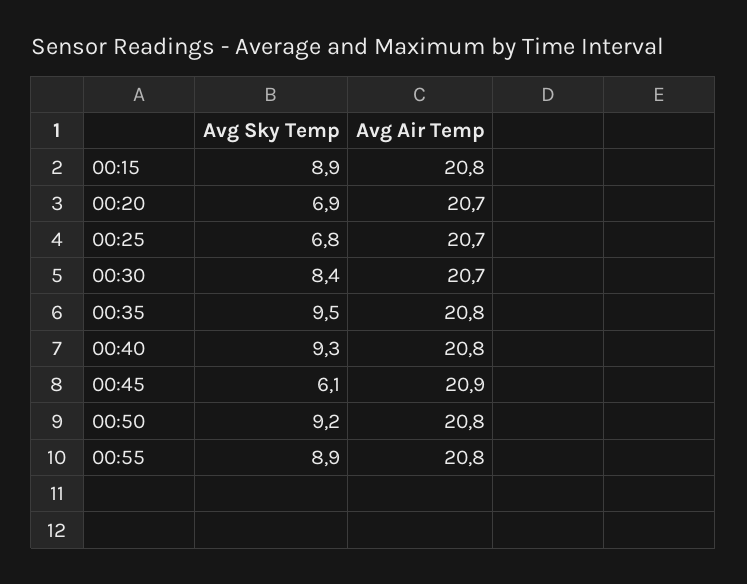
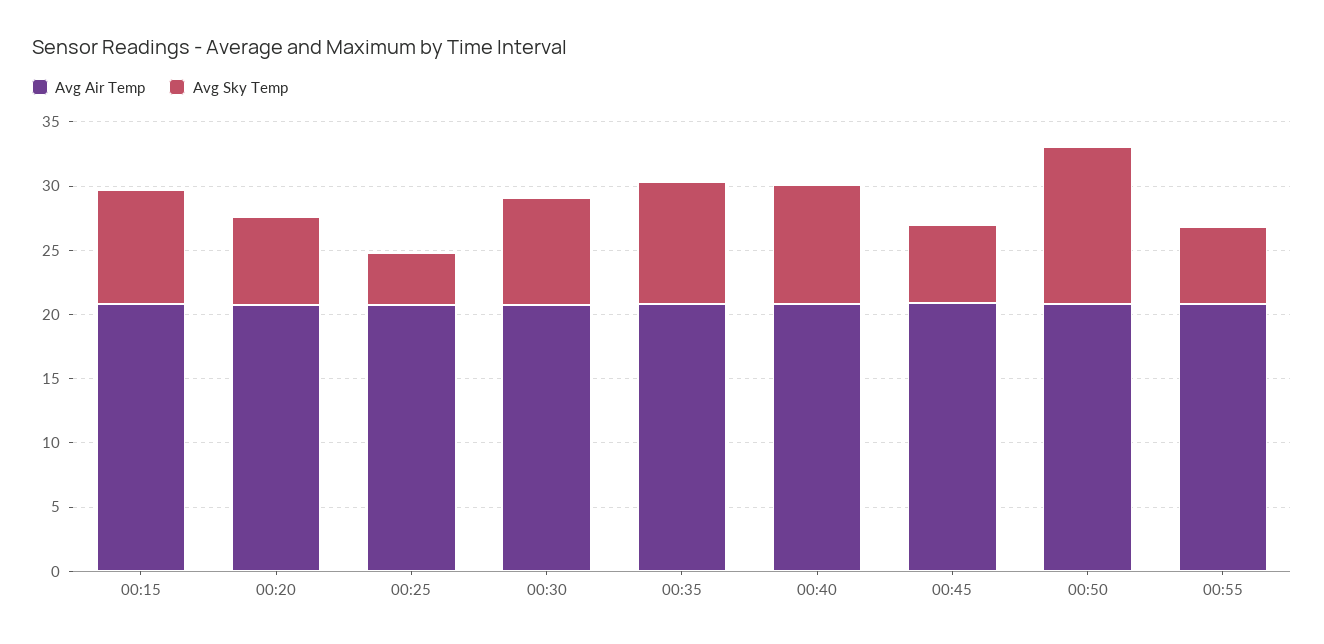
Avg Sky Temp, 00:25: 6.8 -> 4
Avg Sky Temp, 00:50: 9.2 -> 12
Avg Sky Temp, 00:55: 8.9 -> 6

